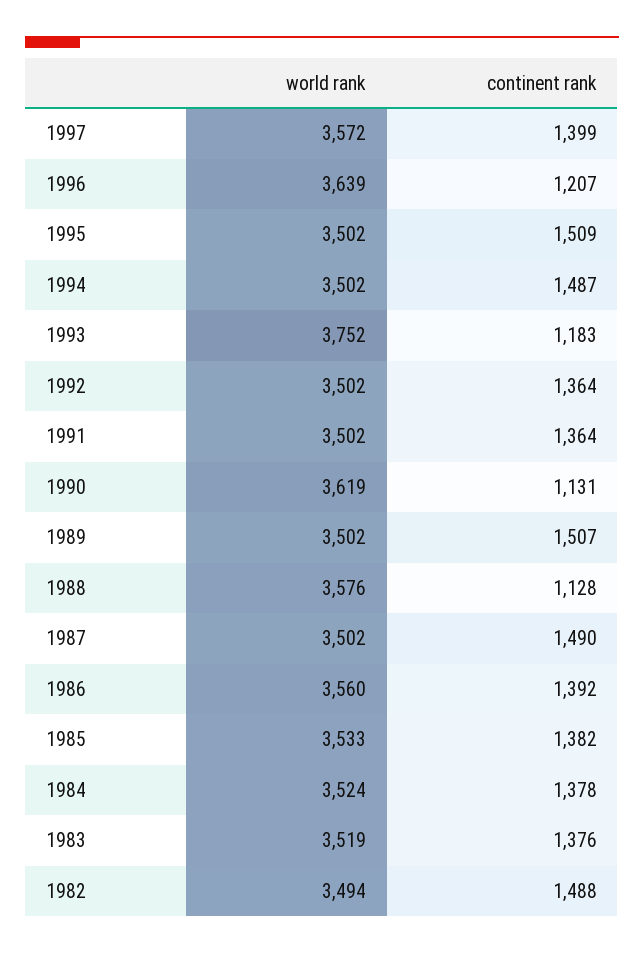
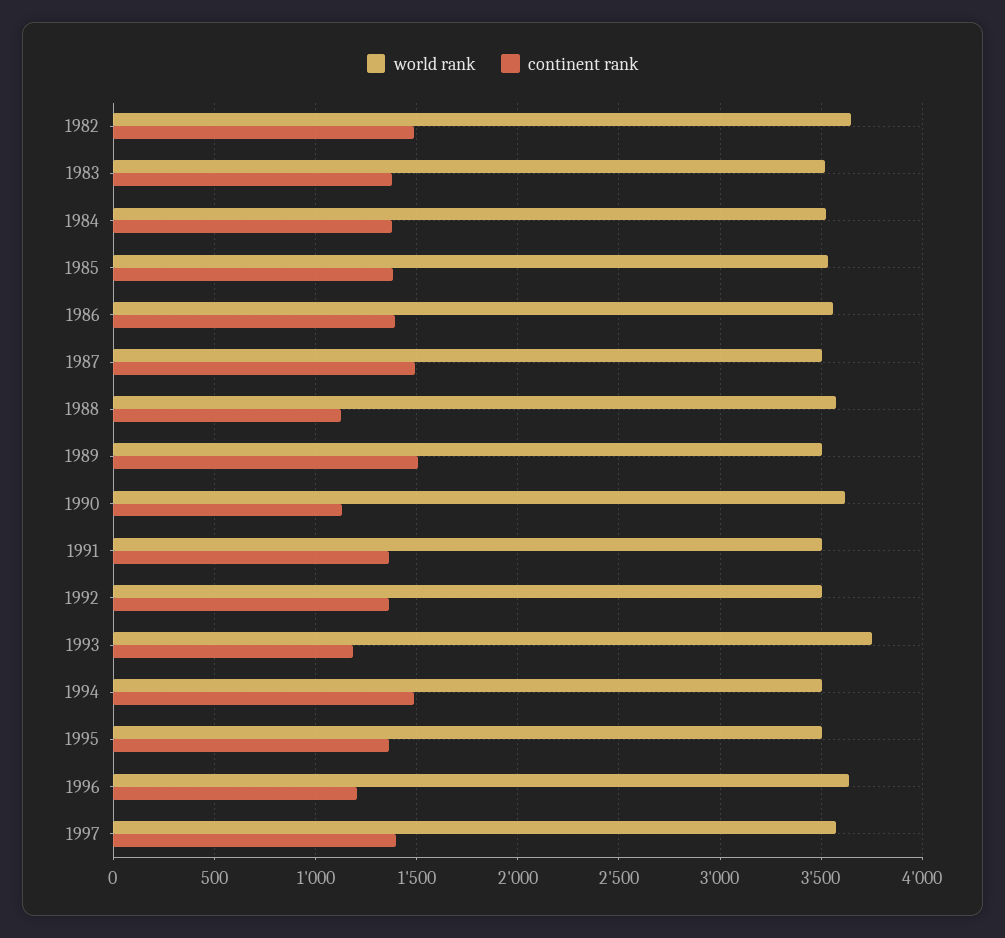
continent rank, 1995: 1509 -> 1350
world rank, 1982: 3494 -> 3650

